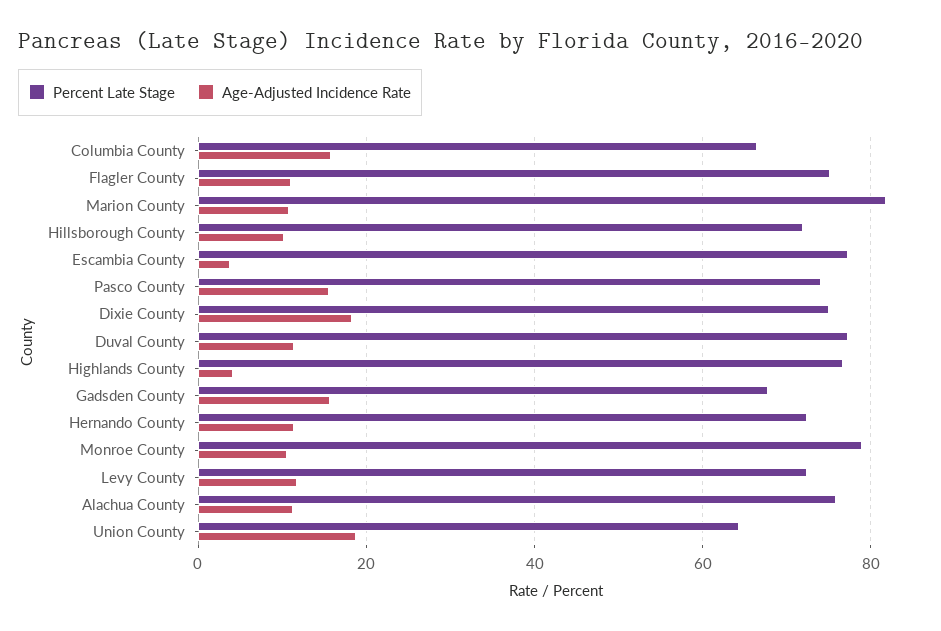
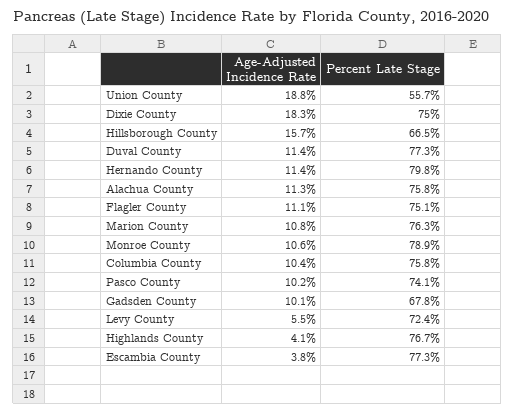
Percent Late Stage, Columbia County: 66 -> 75.8
Age-Adjusted Incidence Rate, Columbia County: 16 -> 10.4
Percent Late Stage, Marion County: 82 -> 76.3
Percent Late Stage, Hillsborough County: 72 -> 66.5
Age-Adjusted Incidence Rate, Hillsborough County: 10 -> 15.7
Age-Adjusted Incidence Rate, Pasco County: 16 -> 10.2
Age-Adjusted Incidence Rate, Gadsden County: 16 -> 10.1
Percent Late Stage, Hernando County: 72 -> 79.8
Age-Adjusted Incidence Rate, Levy County: 12 -> 5.5
Percent Late Stage, Union County: 64 -> 55.7

